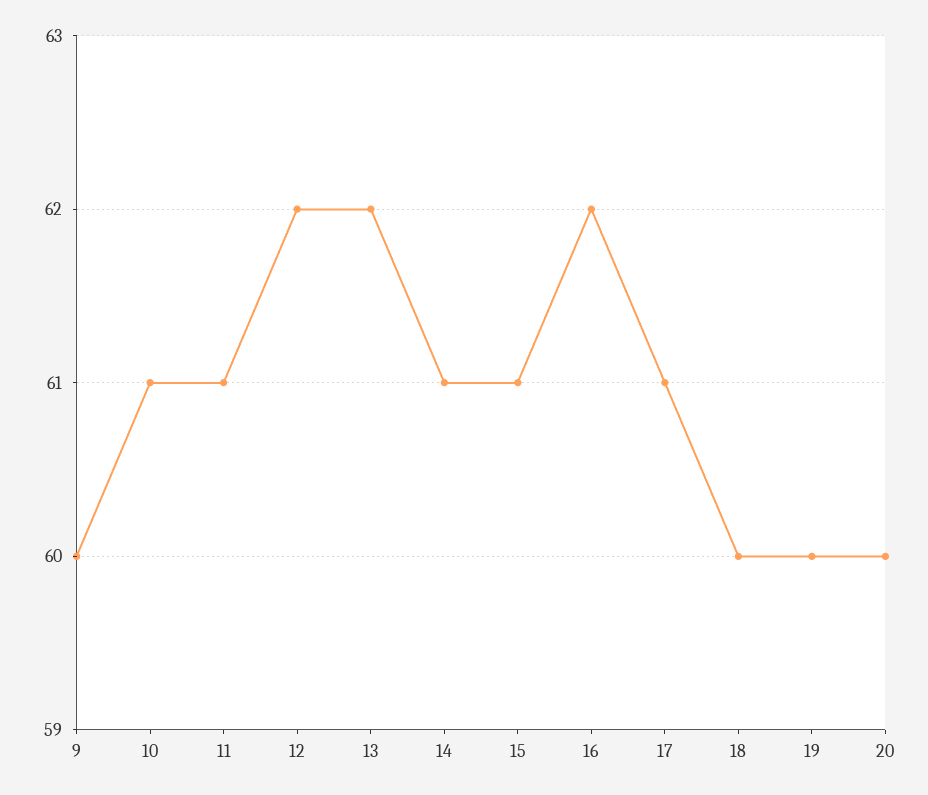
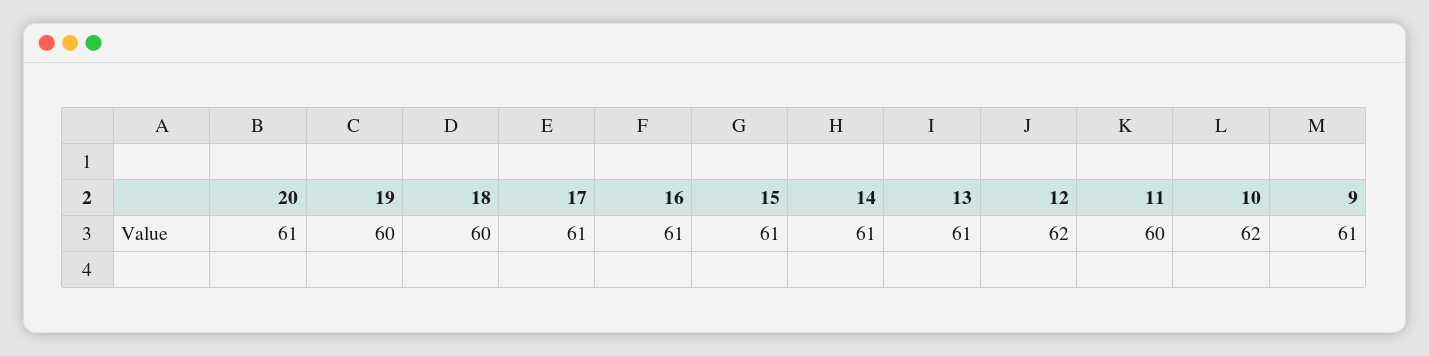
9: 60 -> 61
10: 61 -> 62
11: 61 -> 60
13: 62 -> 61
16: 62 -> 61
20: 60 -> 61

